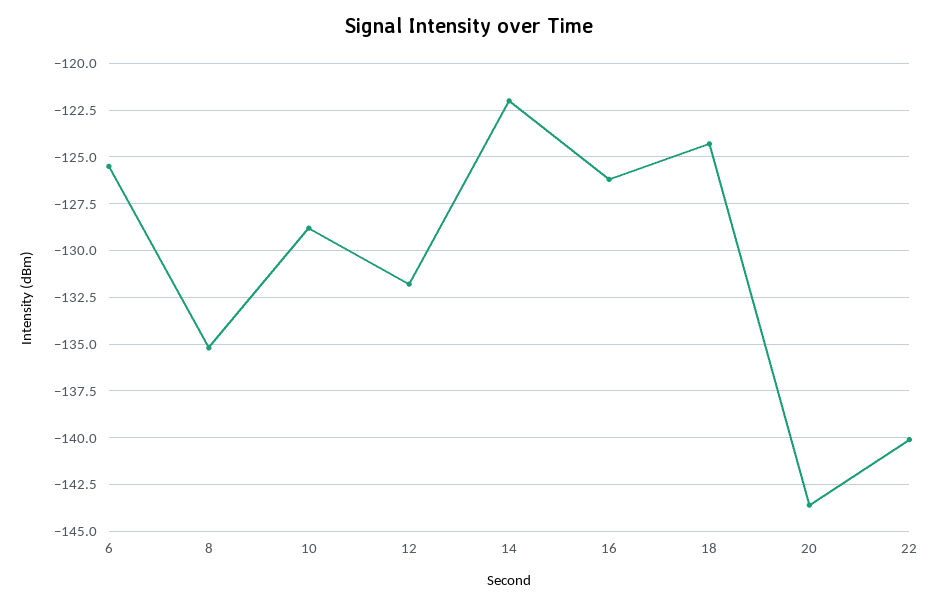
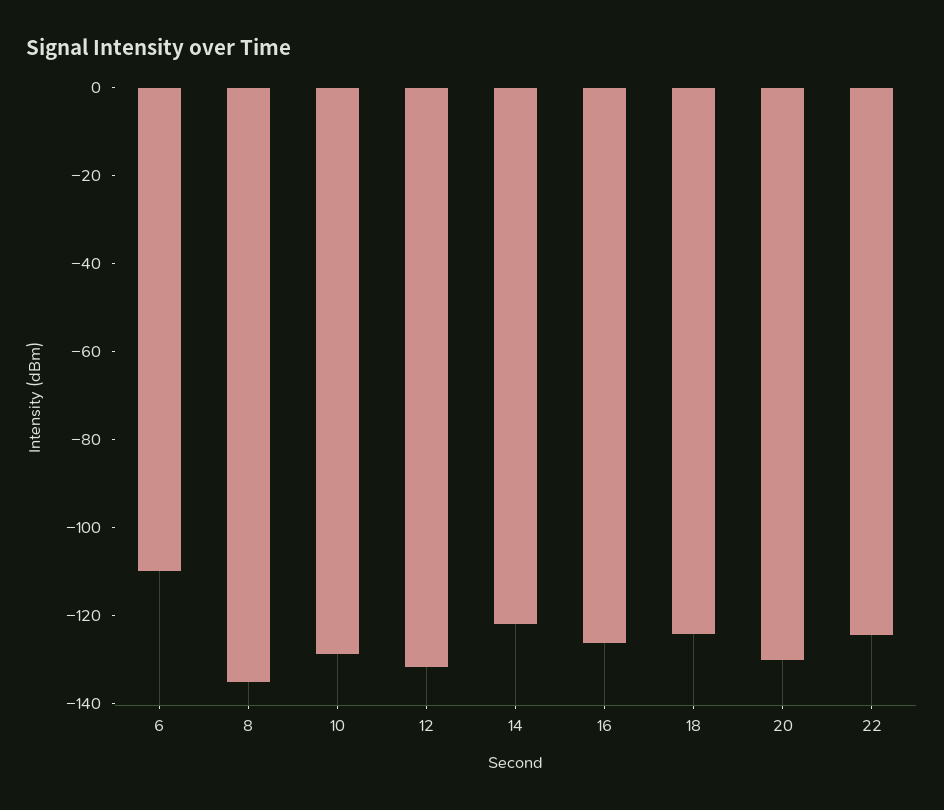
6: -125.5 -> -110
20: -143.5 -> -130
22: -140 -> -125

